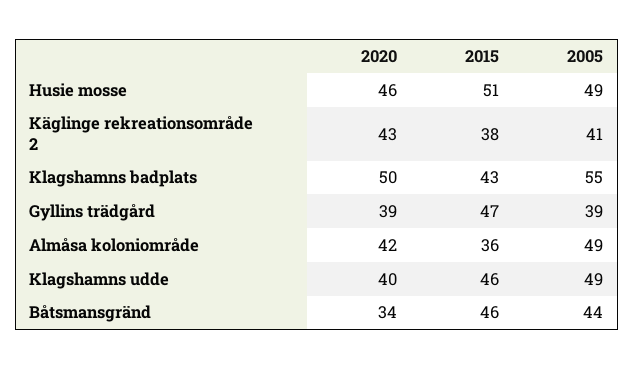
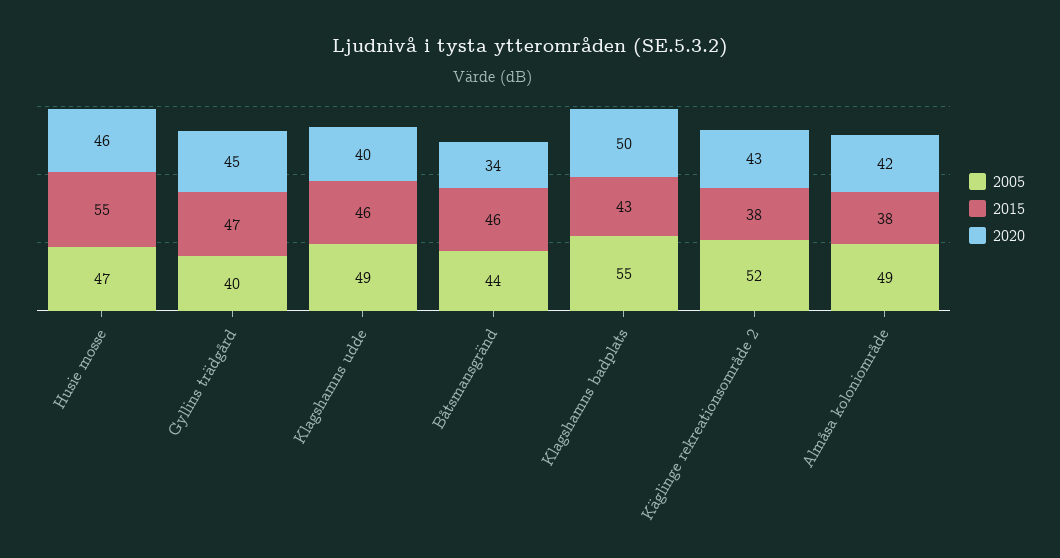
2015, Husie mosse: 51 -> 55
2005, Husie mosse: 49 -> 47
2005, Käglinge rekreationsområde 2: 41 -> 52
2020, Gyllins trädgård: 39 -> 45
2005, Gyllins trädgård: 39 -> 40
2015, Almåsa koloniområde: 36 -> 38

